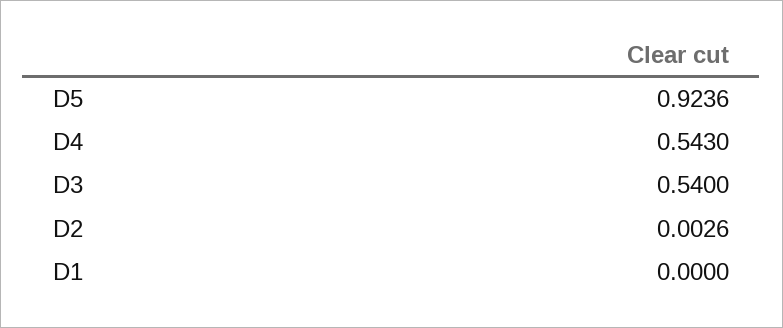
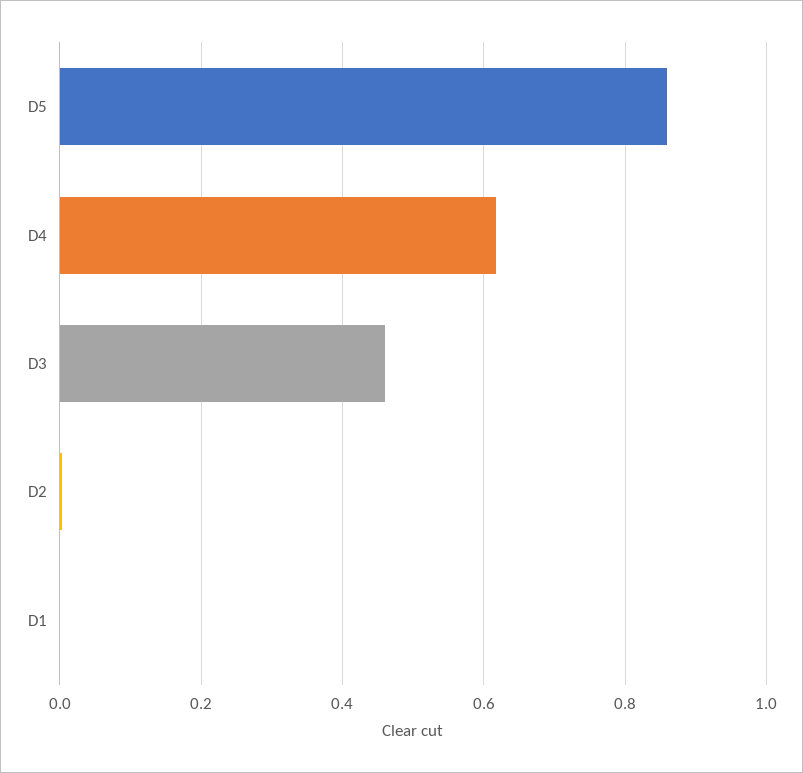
D5: 0.9236 -> 0.86
D4: 0.543 -> 0.62
D3: 0.54 -> 0.46

